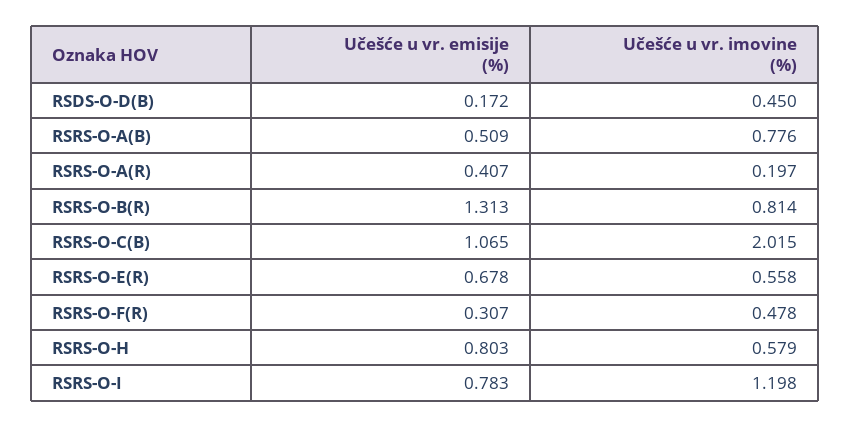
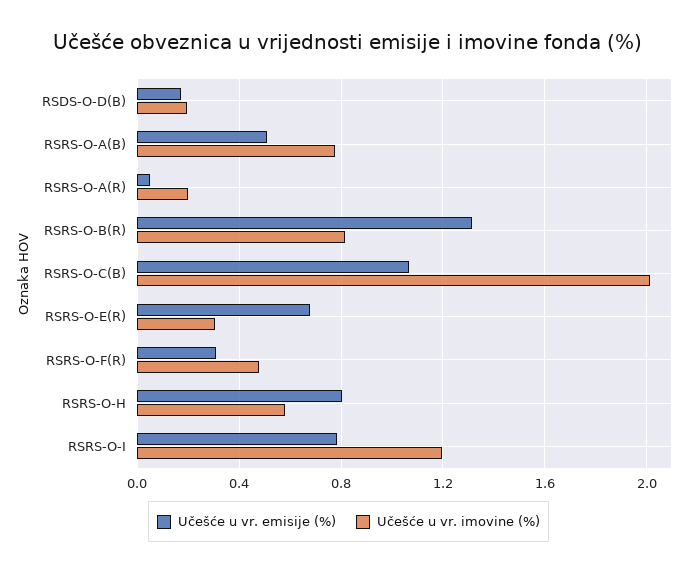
Učešće u vr. imovine (%), RSDS-O-D(B): 0.45 -> 0.2
Učešće u vr. emisije (%), RSRS-O-A(R): 0.407 -> 0.05
Učešće u vr. imovine (%), RSRS-O-E(R): 0.558 -> 0.3

